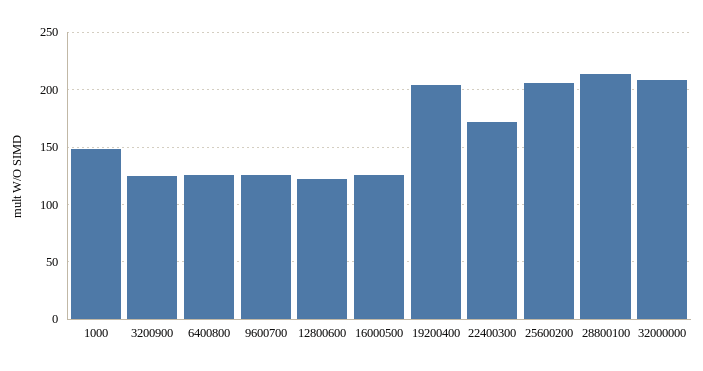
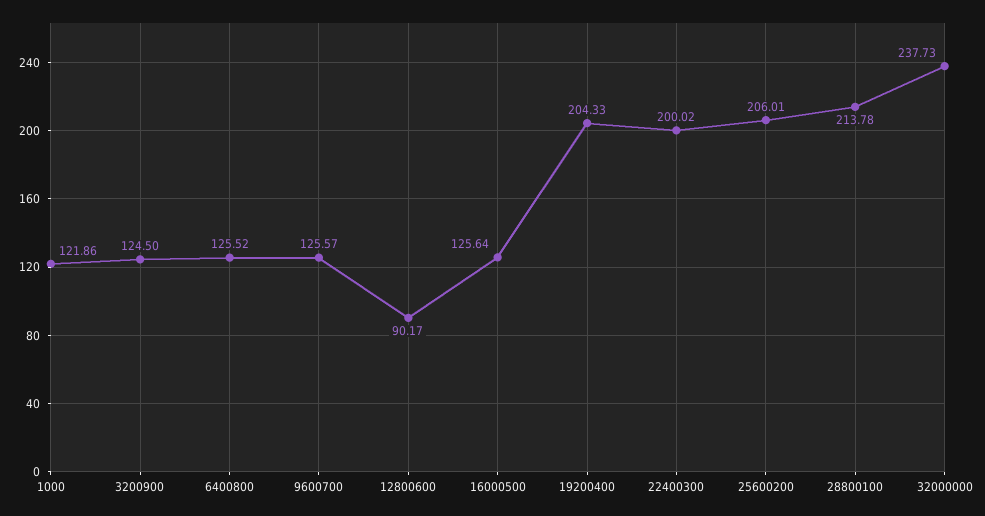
1000: 150 -> 121.86
12800600: 120 -> 90.17
22400300: 170 -> 200.02
32000000: 210 -> 237.73

